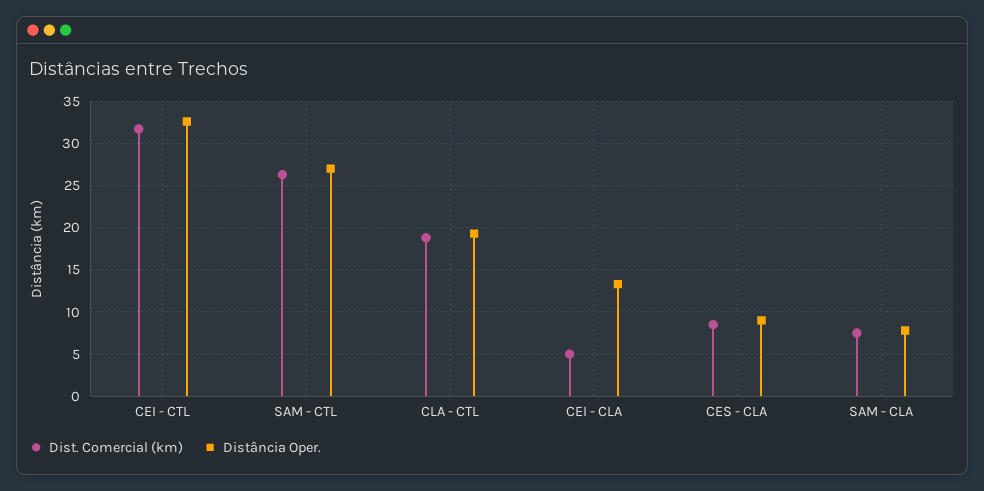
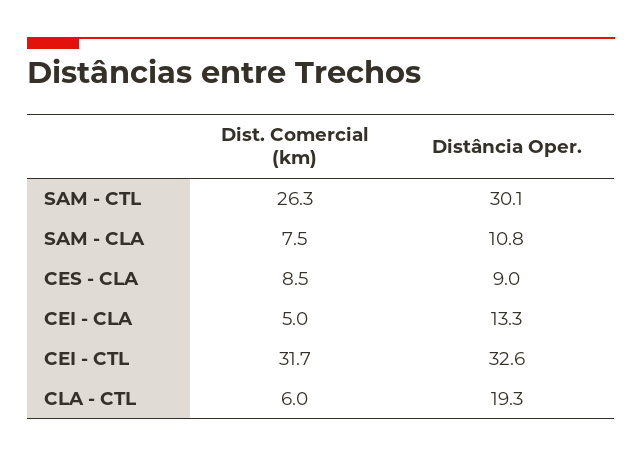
Distância Oper., SAM - CTL: 27 -> 30.1
Dist. Comercial (km), CLA - CTL: 19 -> 6
Distância Oper., SAM - CLA: 8 -> 10.8

